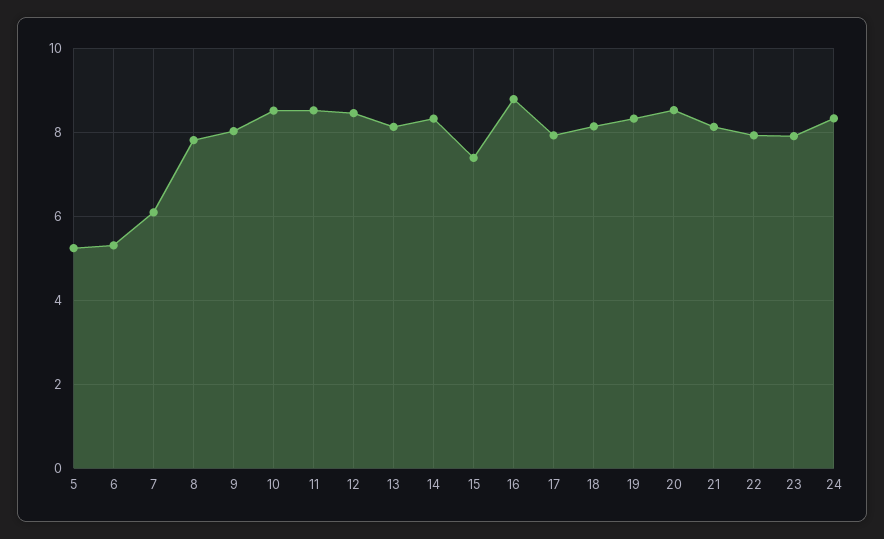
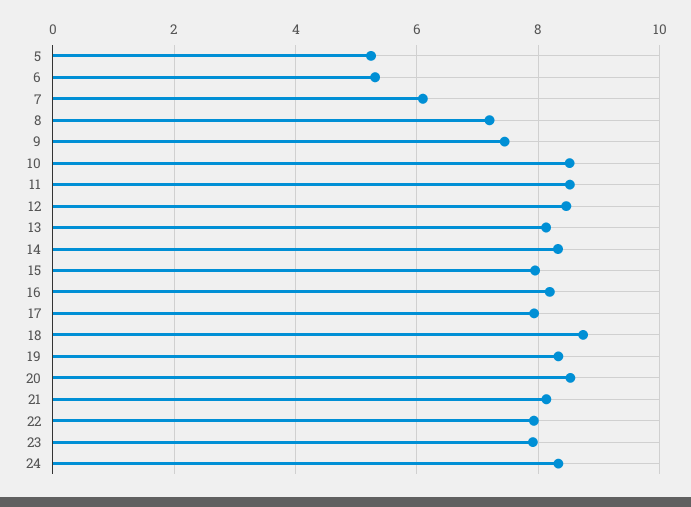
8: 7.8 -> 7.2
9: 8 -> 7.4
15: 7.4 -> 8
16: 8.8 -> 8.2
18: 8.2 -> 8.8

